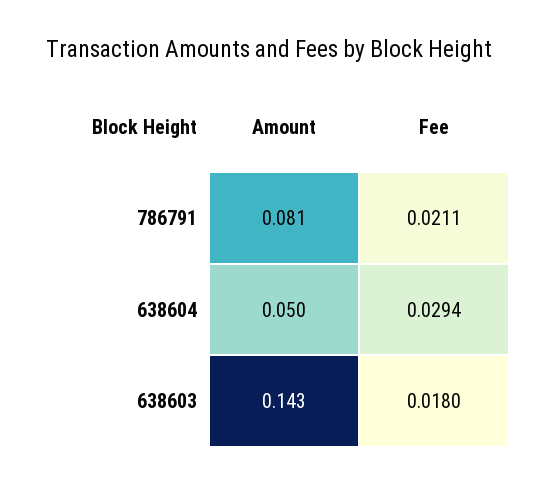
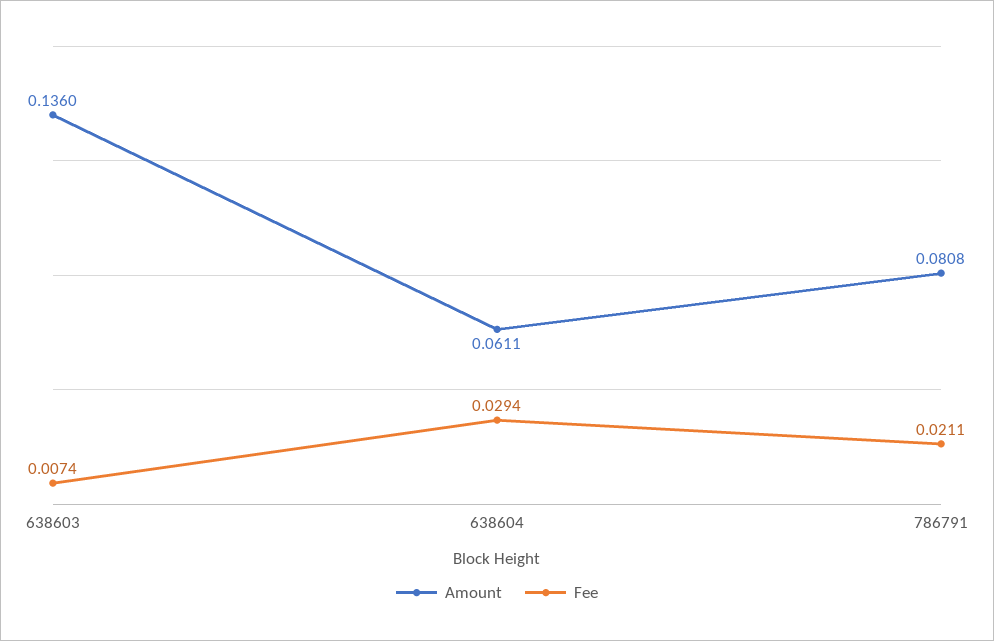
Amount, 638604: 0.05 -> 0.0611
Amount, 638603: 0.143 -> 0.136
Fee, 638603: 0.018 -> 0.0074

